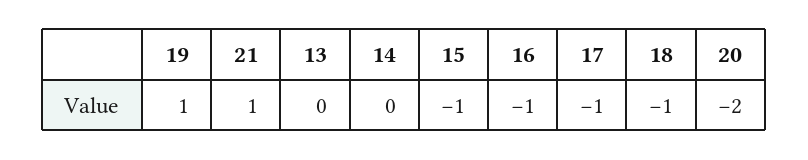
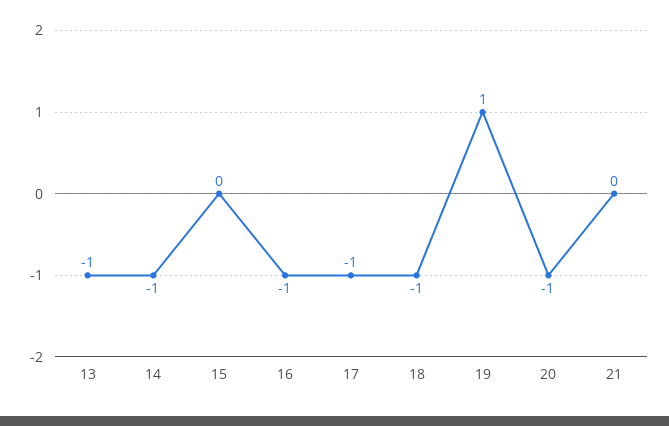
21: 1 -> 0
13: 0 -> -1
14: 0 -> -1
15: -1 -> 0
20: -2 -> -1

